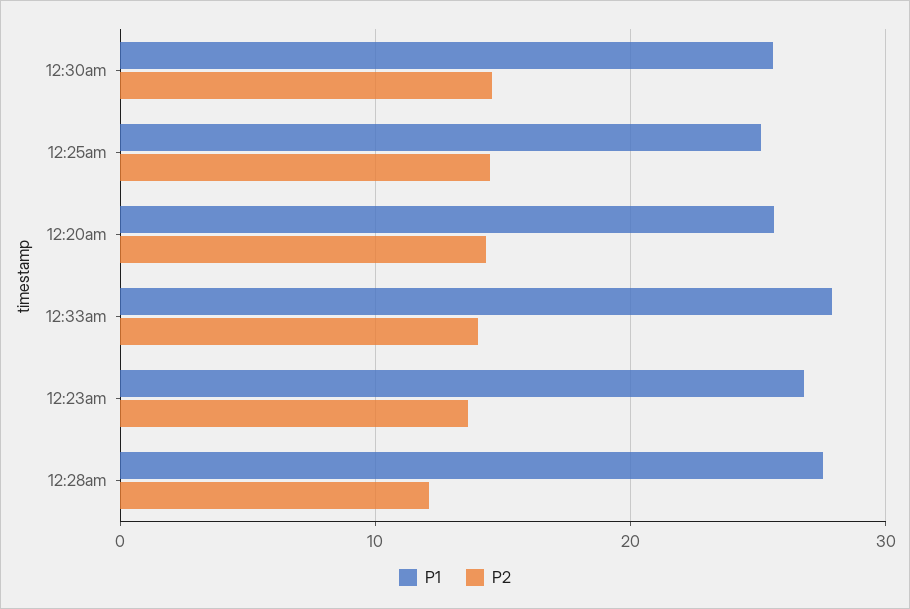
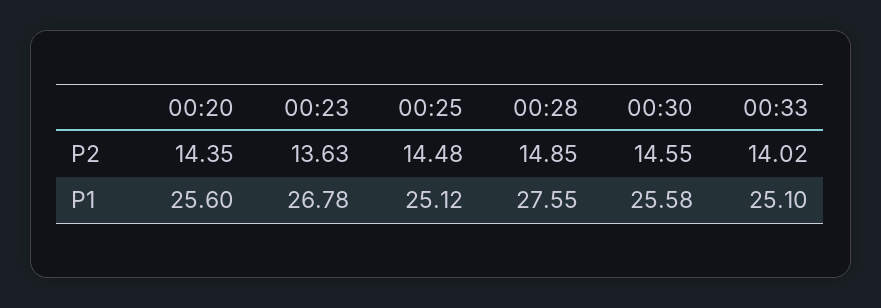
P1, 12:33am: 28 -> 25.1
P2, 12:28am: 12 -> 14.85

